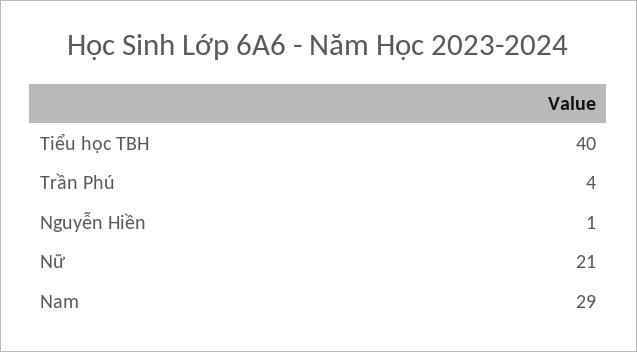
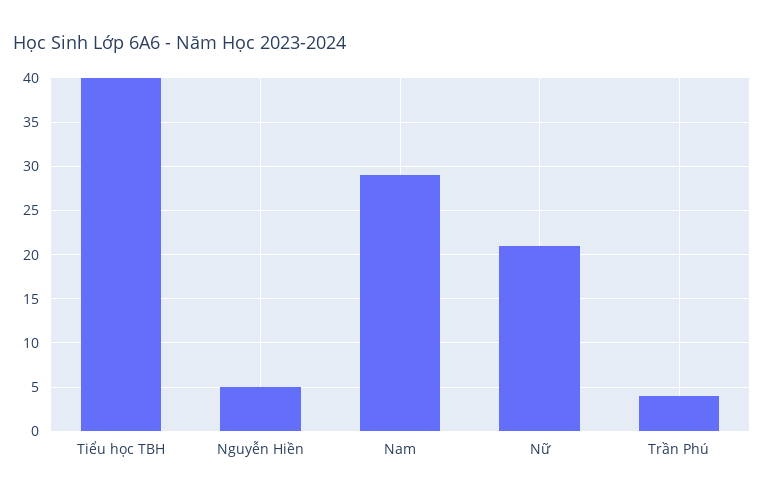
Nguyễn Hiền: 1 -> 5

